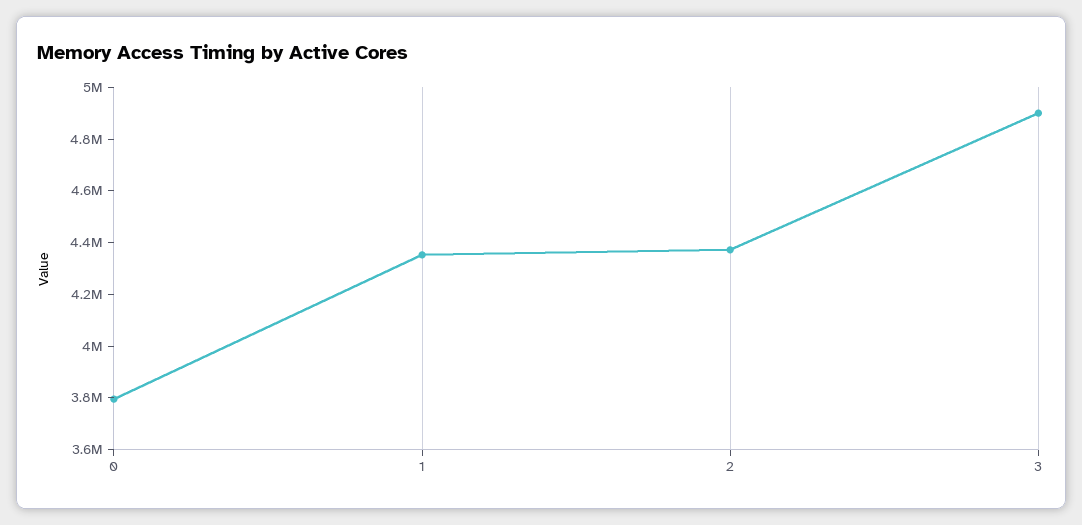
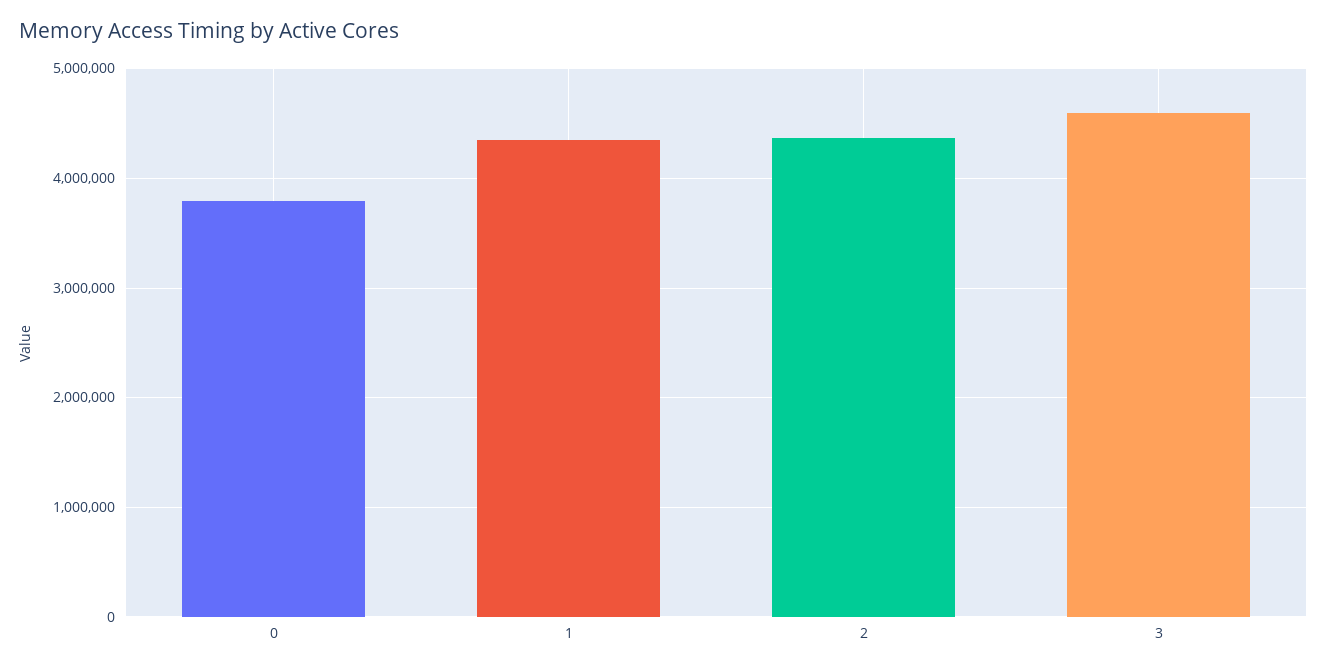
3: 4900000 -> 4600000

